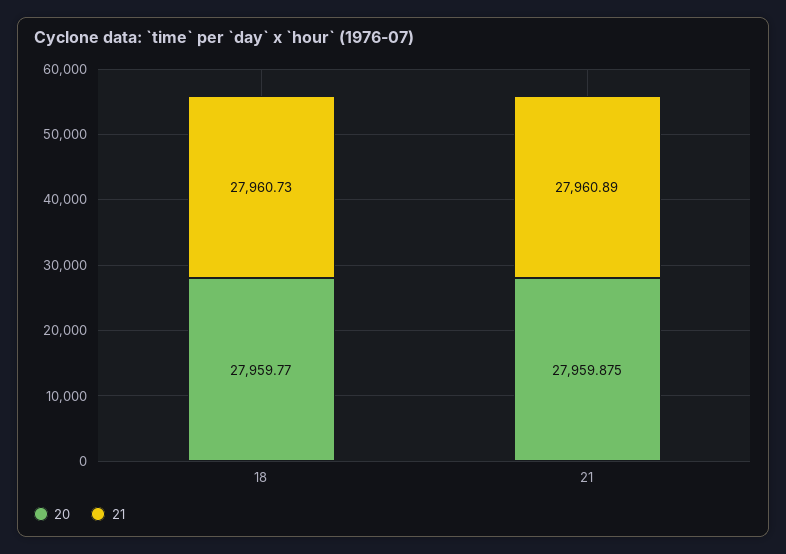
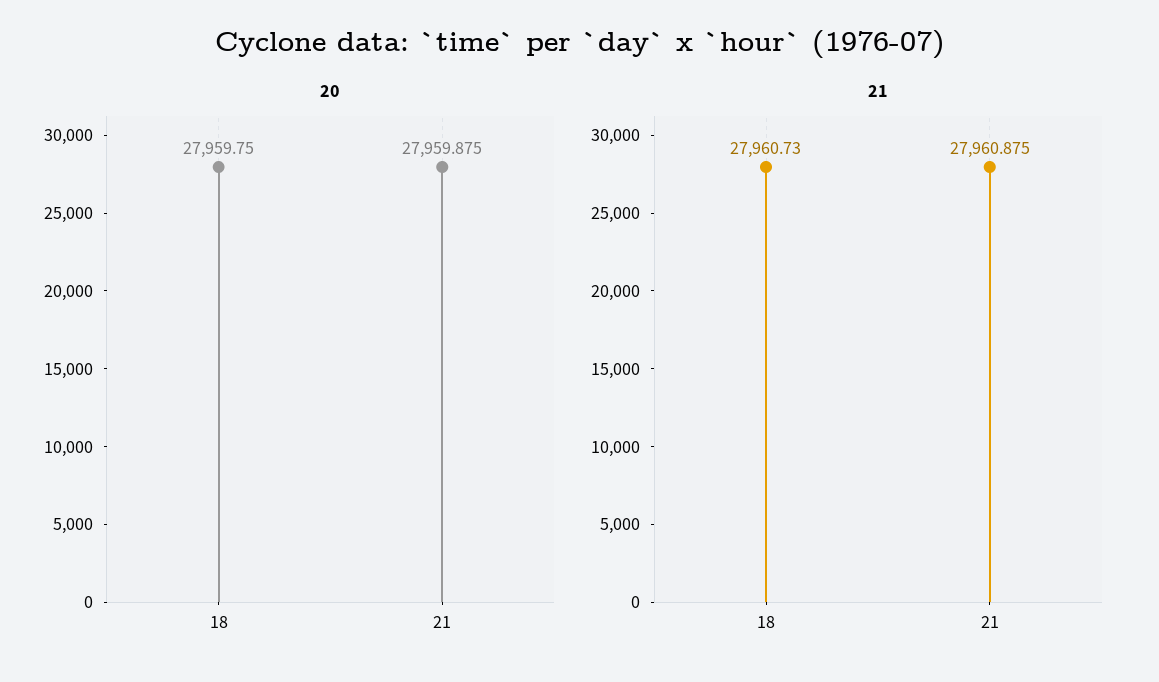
20, 18: 27959.77 -> 27959.75
21, 21: 27960.89 -> 27960.875

